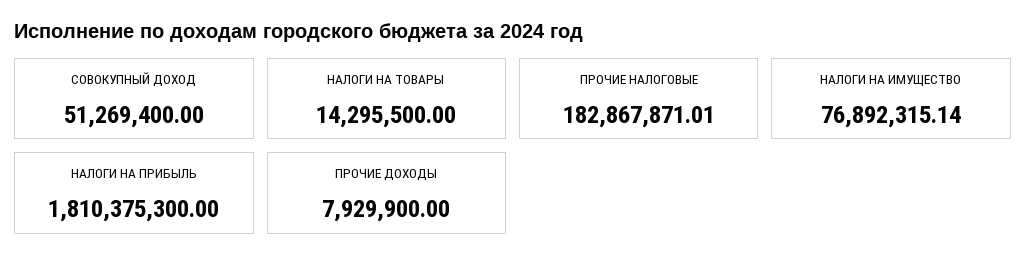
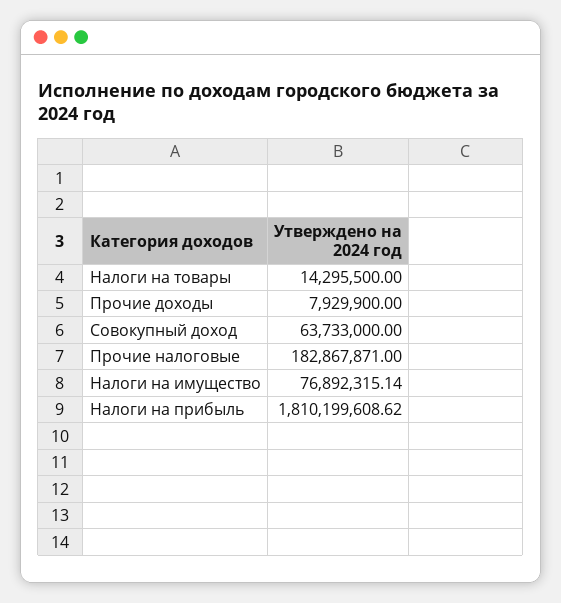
СОВОКУПНЫЙ ДОХОД: 51269400 -> 63733000
ПРОЧИЕ НАЛОГОВЫЕ: 182867871.01 -> 182867871
НАЛОГИ НА ПРИБЫЛЬ: 1810375300 -> 1810199608.62

